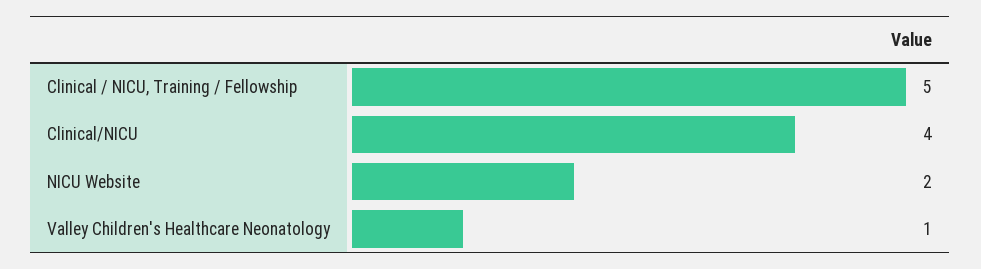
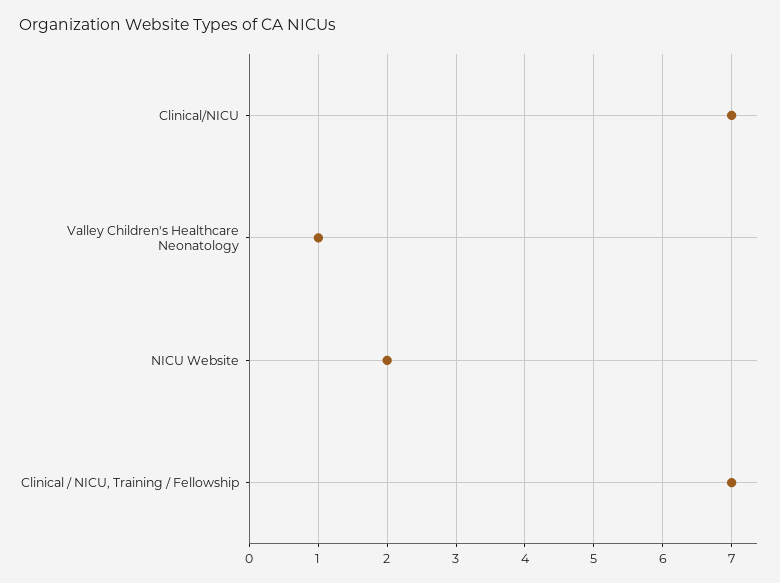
Clinical / NICU, Training / Fellowship: 5 -> 7
Clinical/NICU: 4 -> 7

